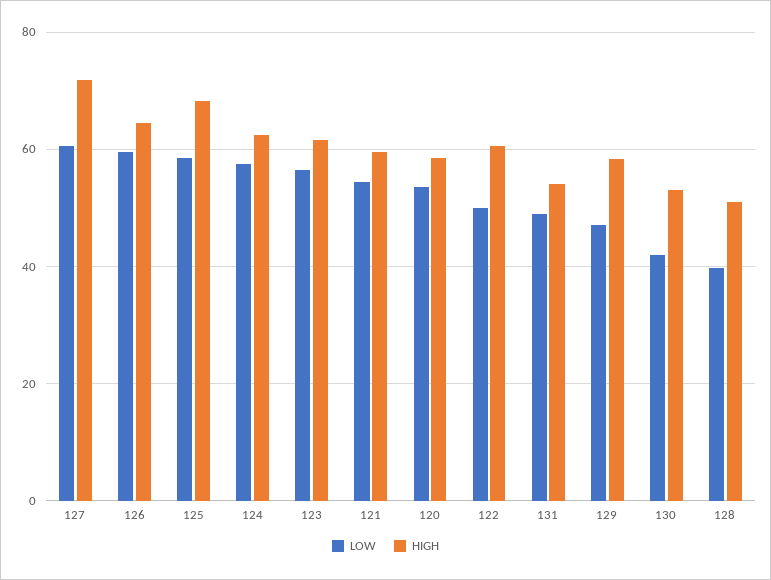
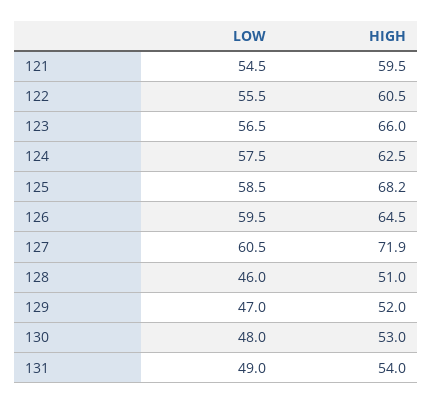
HIGH, 123: 62 -> 66
LOW, 120: 54 -> none
HIGH, 120: 58 -> none
LOW, 122: 50 -> 55.5
HIGH, 129: 58 -> 52
LOW, 130: 42 -> 48
LOW, 128: 40 -> 46

